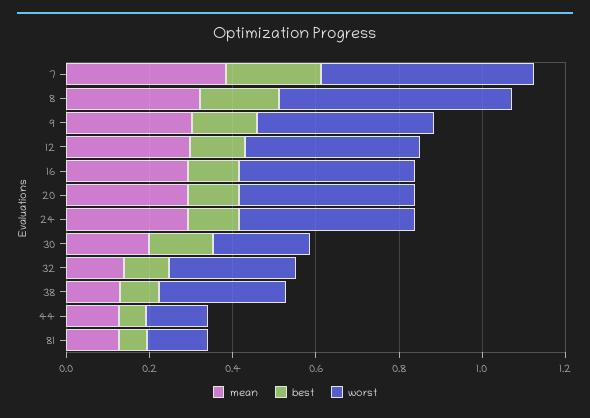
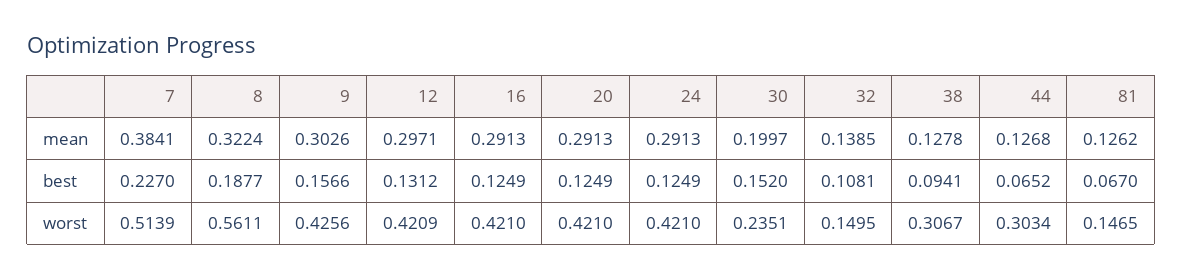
worst, 32: 0.3 -> 0.1495
worst, 44: 0.15 -> 0.3034

